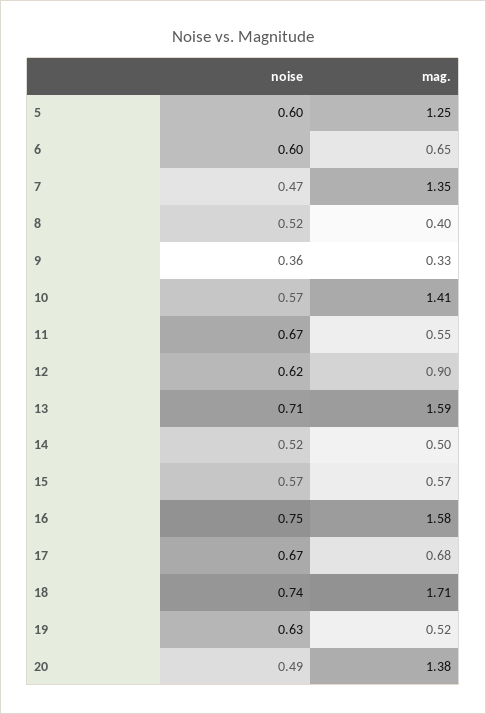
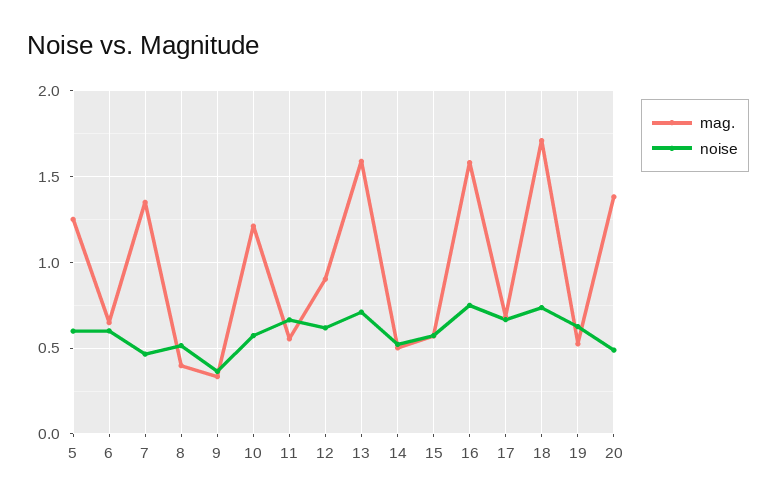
mag., 10: 1.41 -> 1.2

